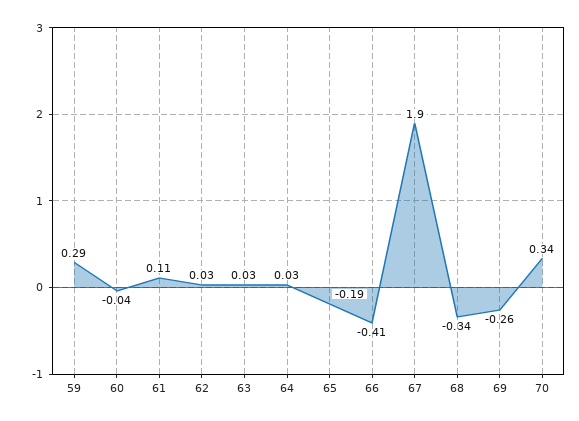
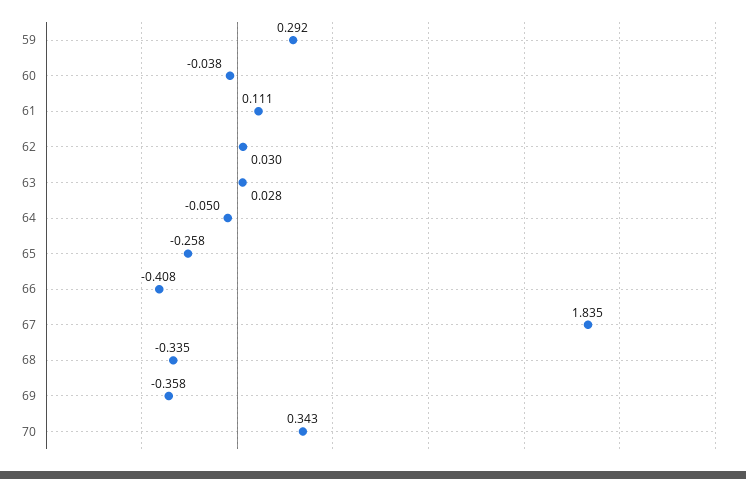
64: 0.03 -> -0.05
65: -0.19 -> -0.258
67: 1.9 -> 1.835
69: -0.26 -> -0.358

